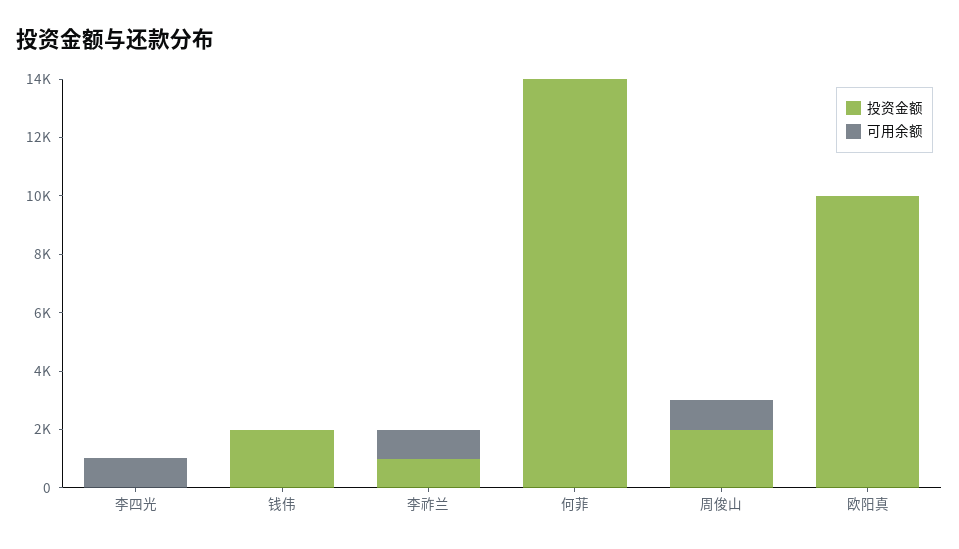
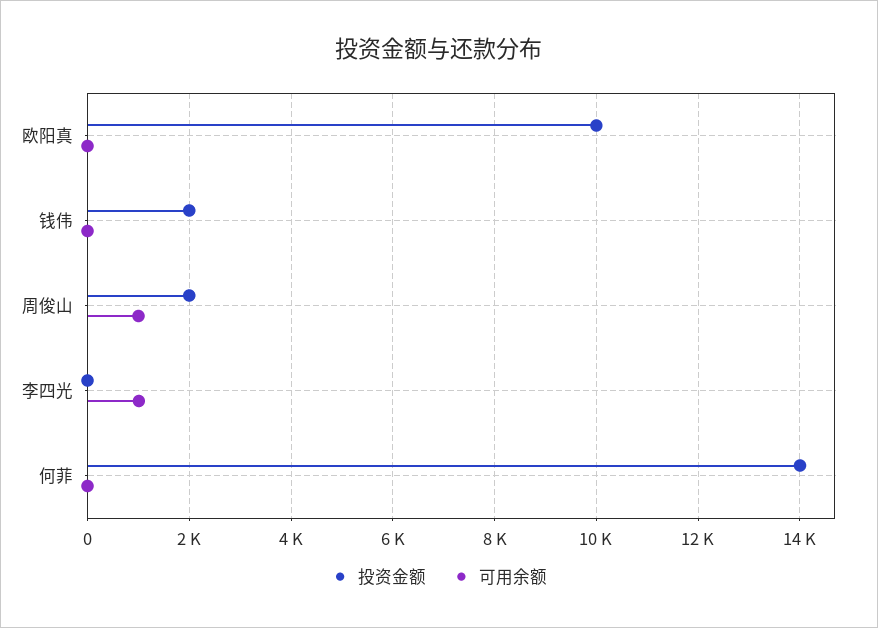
投资金额, 李祚兰: 1000 -> none
可用余额, 李祚兰: 1000 -> none

